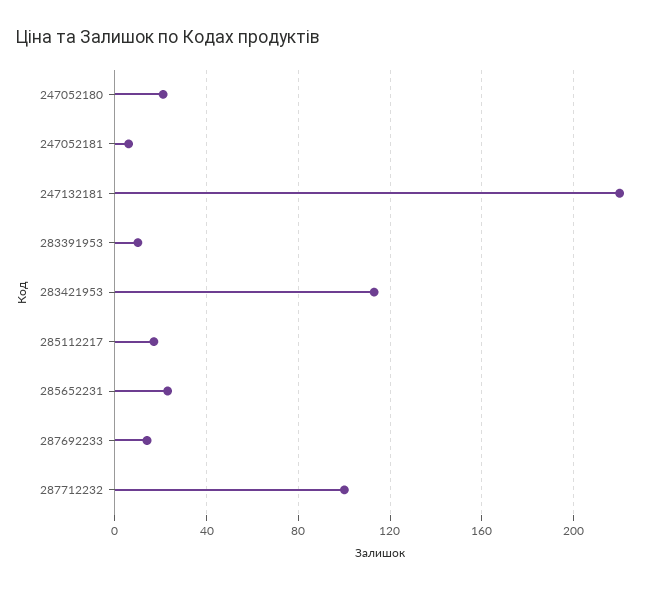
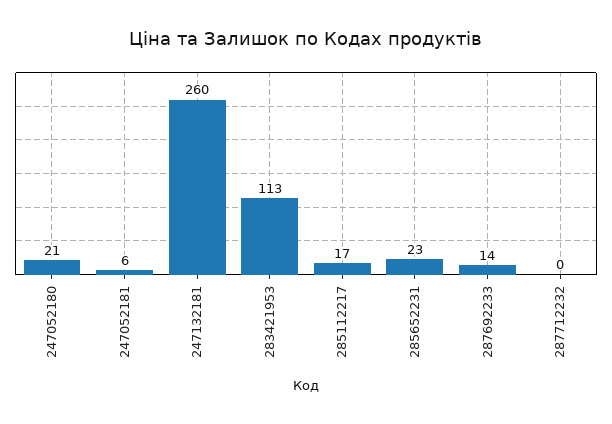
247132181: 220 -> 260
283391953: 10 -> none
287712232: 100 -> 0

